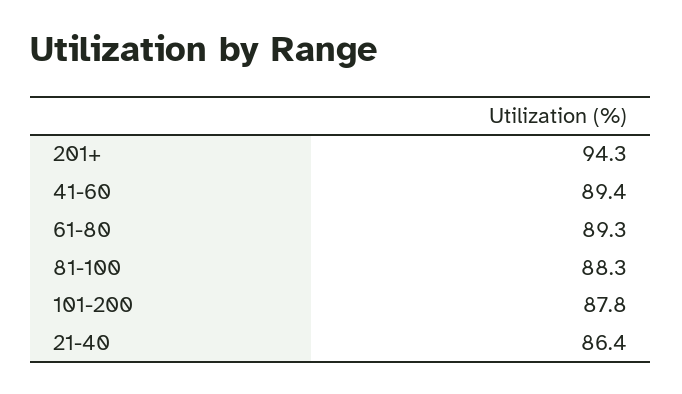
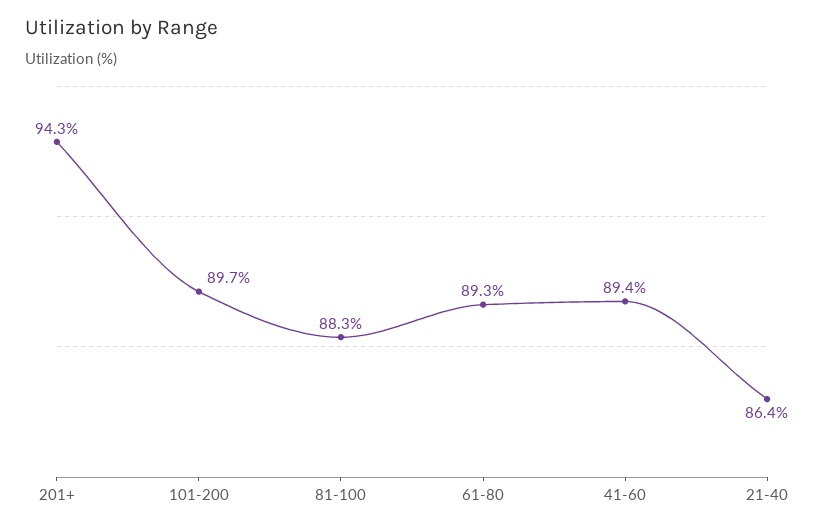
101-200: 87.8 -> 89.7

